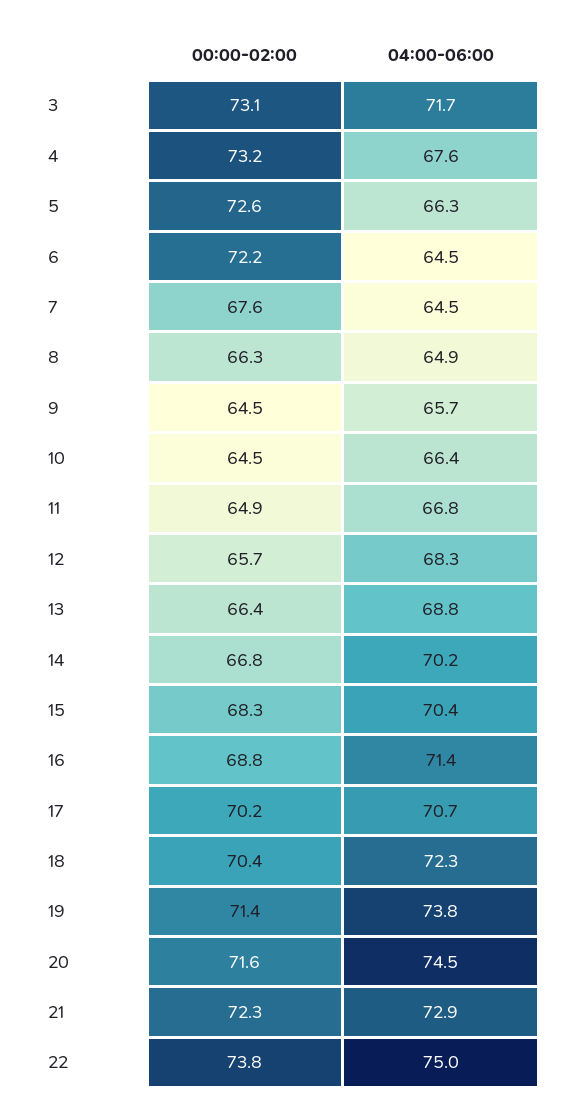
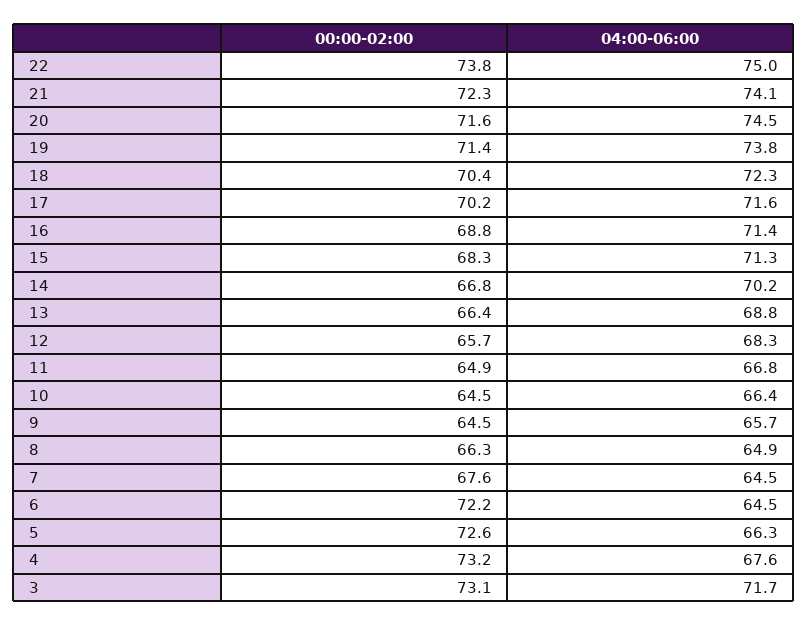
04:00-06:00, 15: 70.4 -> 71.3
04:00-06:00, 17: 70.7 -> 71.6
04:00-06:00, 21: 72.9 -> 74.1

